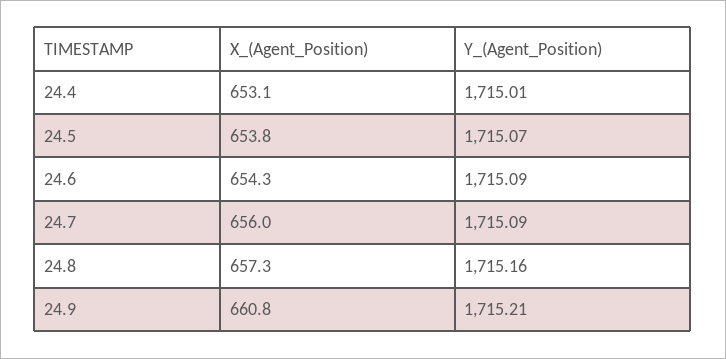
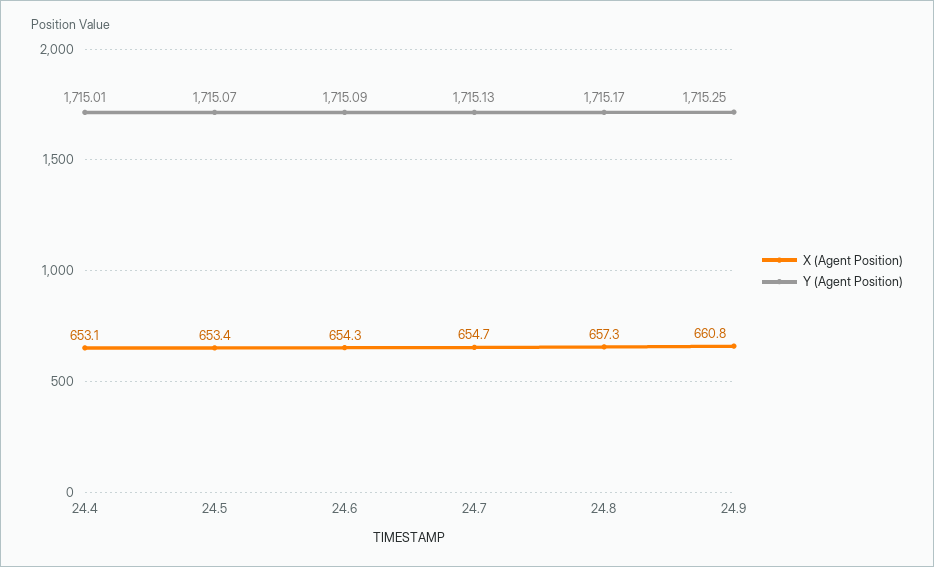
X_(Agent_Position), 24.5: 653.8 -> 653.4
X_(Agent_Position), 24.7: 656 -> 654.7
Y_(Agent_Position), 24.7: 1715.09 -> 1715.13
Y_(Agent_Position), 24.8: 1715.16 -> 1715.17
Y_(Agent_Position), 24.9: 1715.21 -> 1715.25

